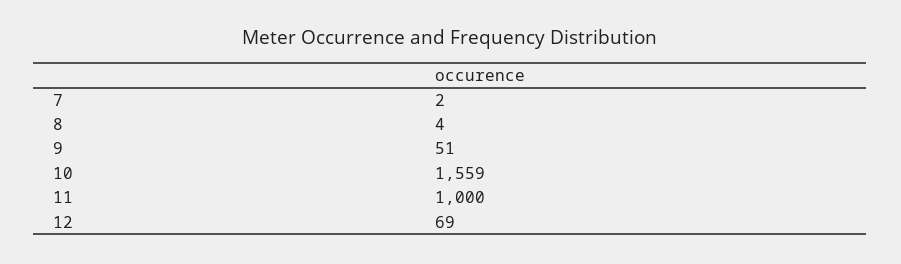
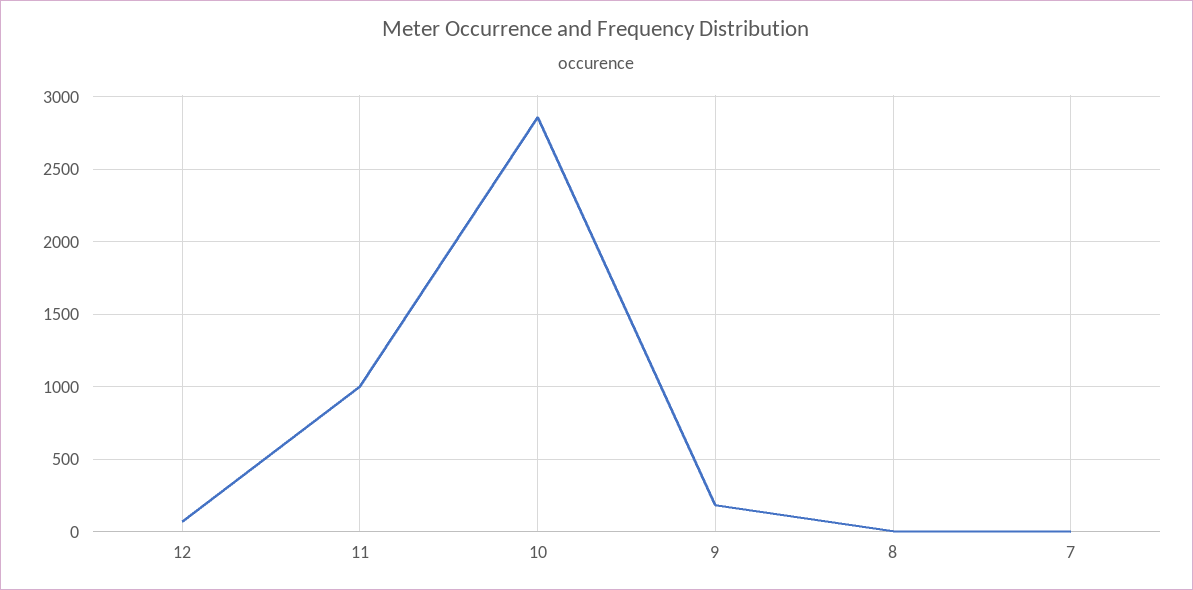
9: 51 -> 200
10: 1559 -> 2850

